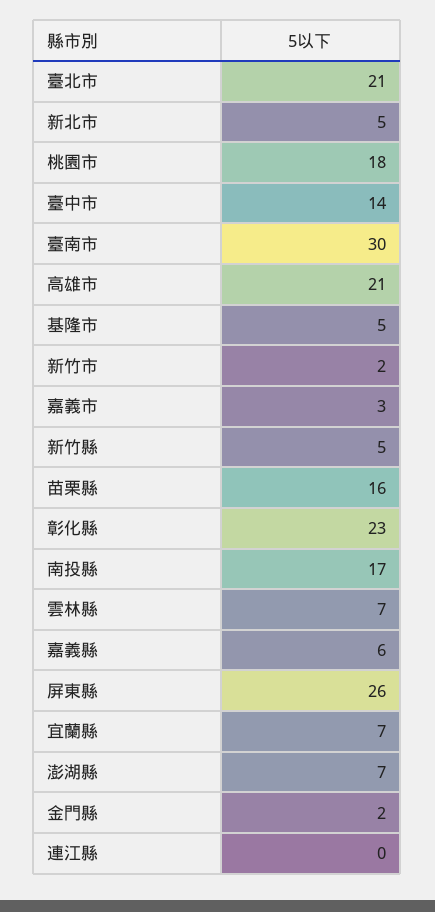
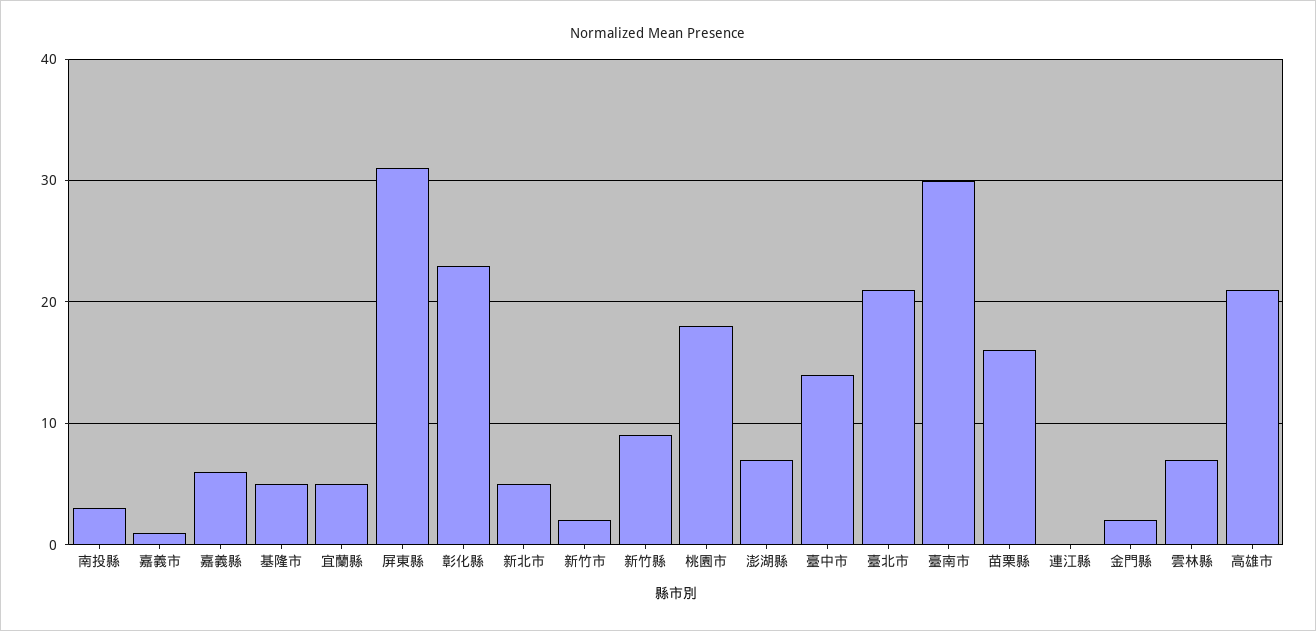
嘉義市: 3 -> 1
新竹縣: 5 -> 9
南投縣: 17 -> 3
屏東縣: 26 -> 31
宜蘭縣: 7 -> 5

